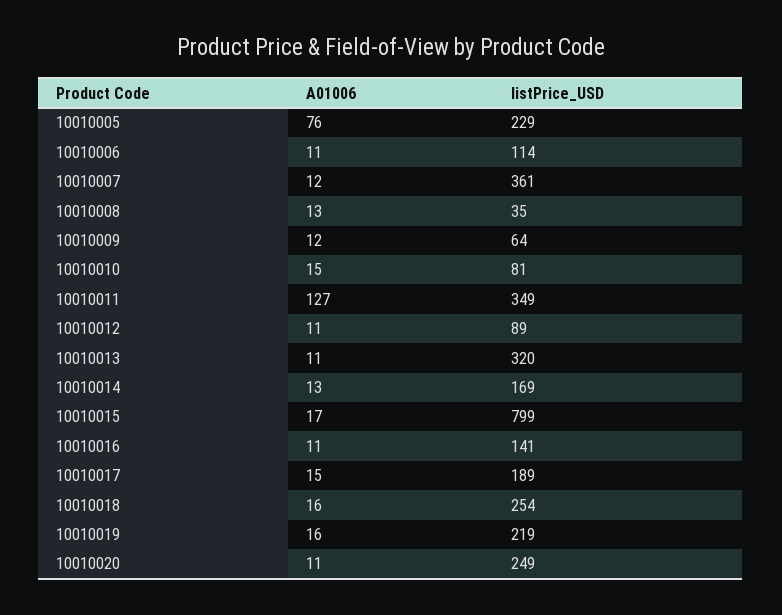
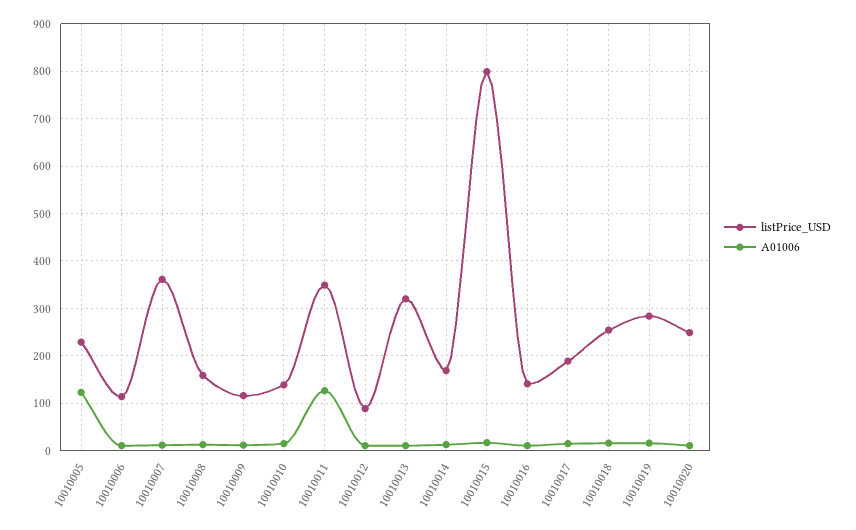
A01006, 10010005: 76 -> 120
listPrice_USD, 10010008: 35 -> 160
listPrice_USD, 10010009: 64 -> 120
listPrice_USD, 10010010: 81 -> 140
listPrice_USD, 10010019: 219 -> 280

